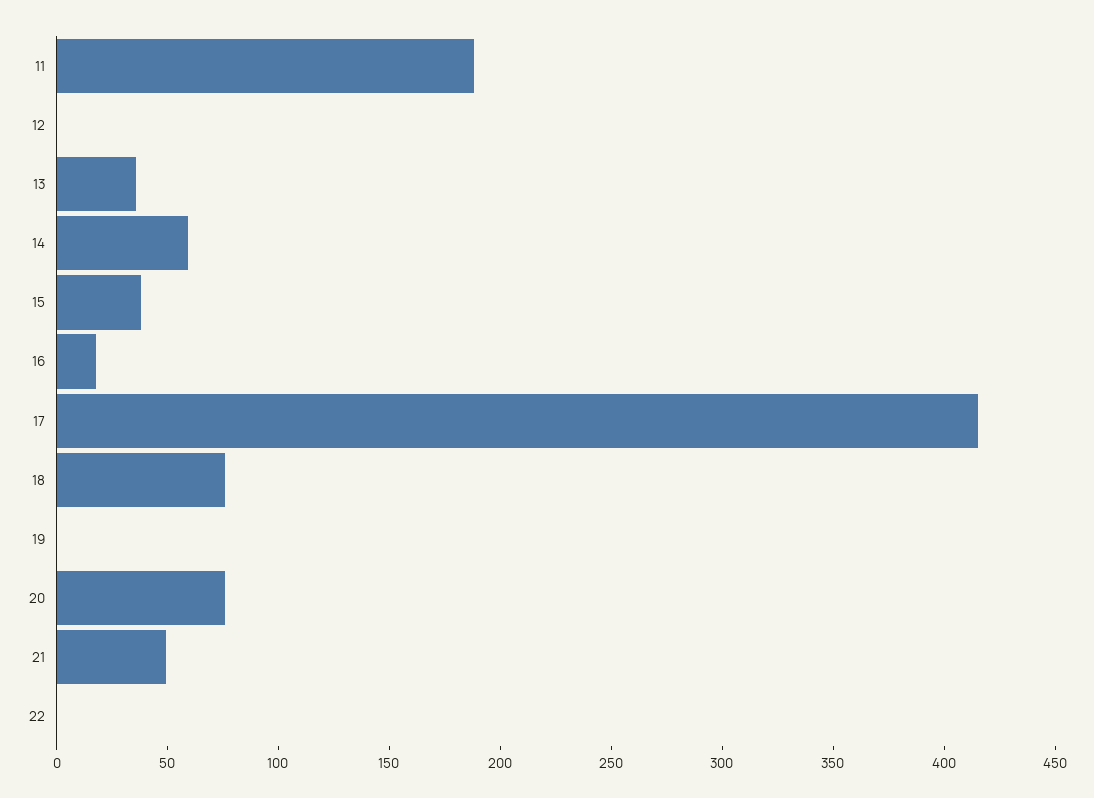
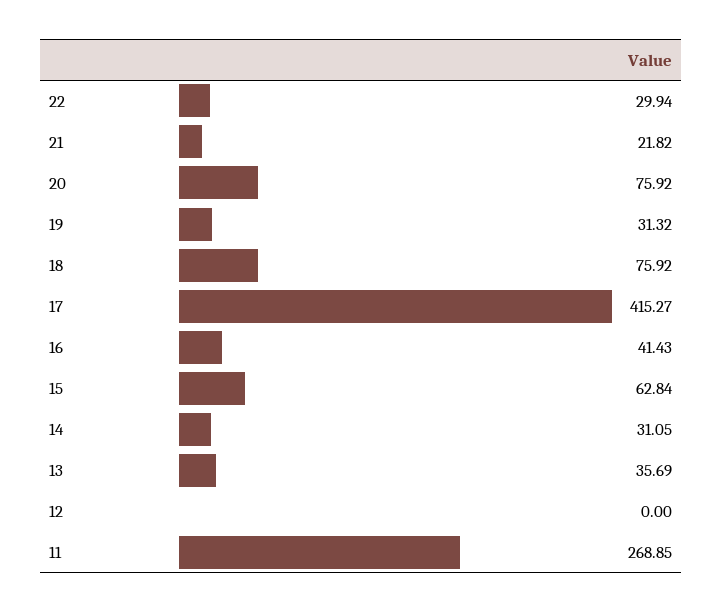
11: 190 -> 268.85
14: 60 -> 31.05
15: 40 -> 62.84
16: 20 -> 41.43
19: 0 -> 31.32
21: 50 -> 21.82
22: 0 -> 29.94

